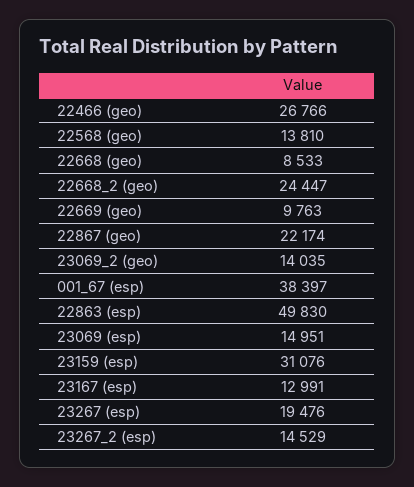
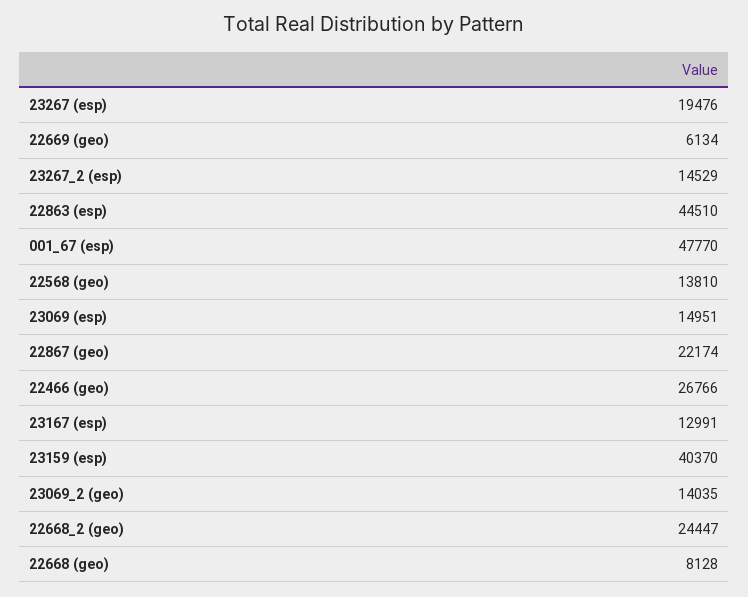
22668 (geo): 8533 -> 8128
22669 (geo): 9763 -> 6134
001_67 (esp): 38397 -> 47770
22863 (esp): 49830 -> 44510
23159 (esp): 31076 -> 40370

